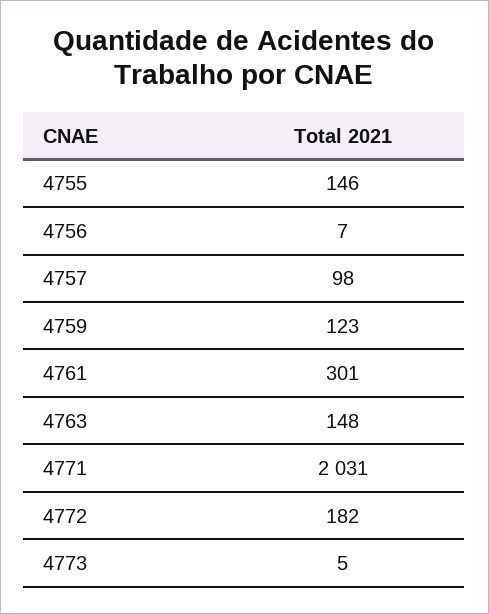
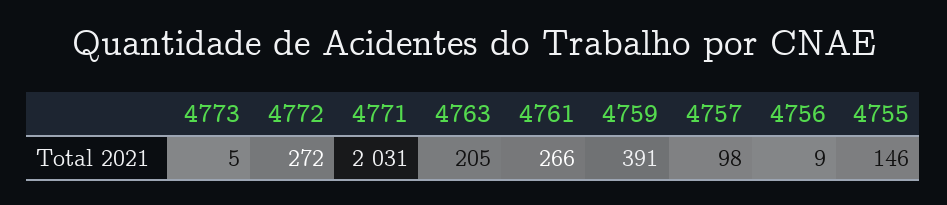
4756: 7 -> 9
4759: 123 -> 391
4761: 301 -> 266
4763: 148 -> 205
4772: 182 -> 272

